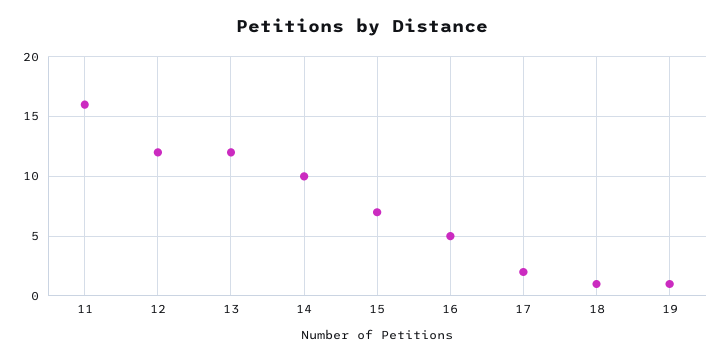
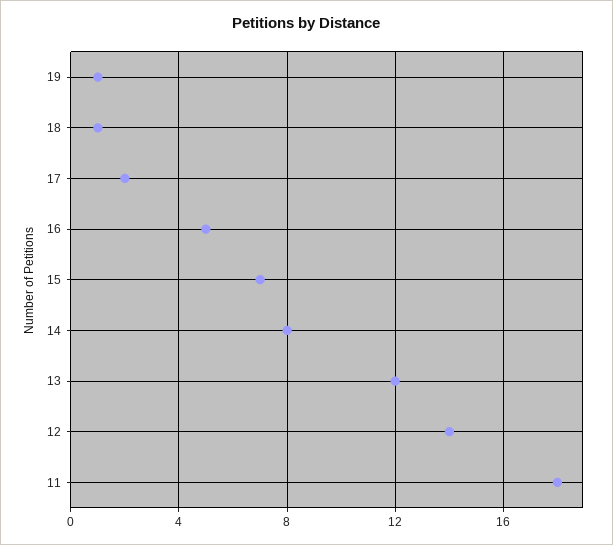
11: 16 -> 18
12: 12 -> 14
14: 10 -> 8

